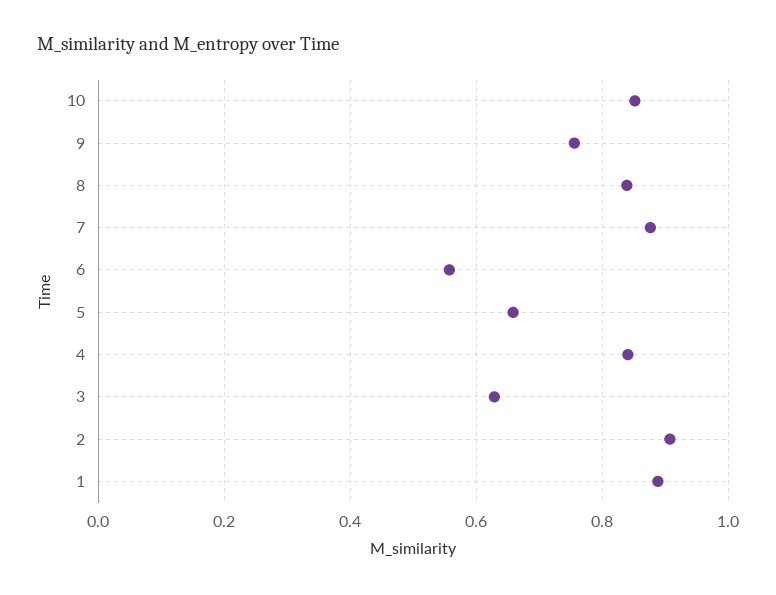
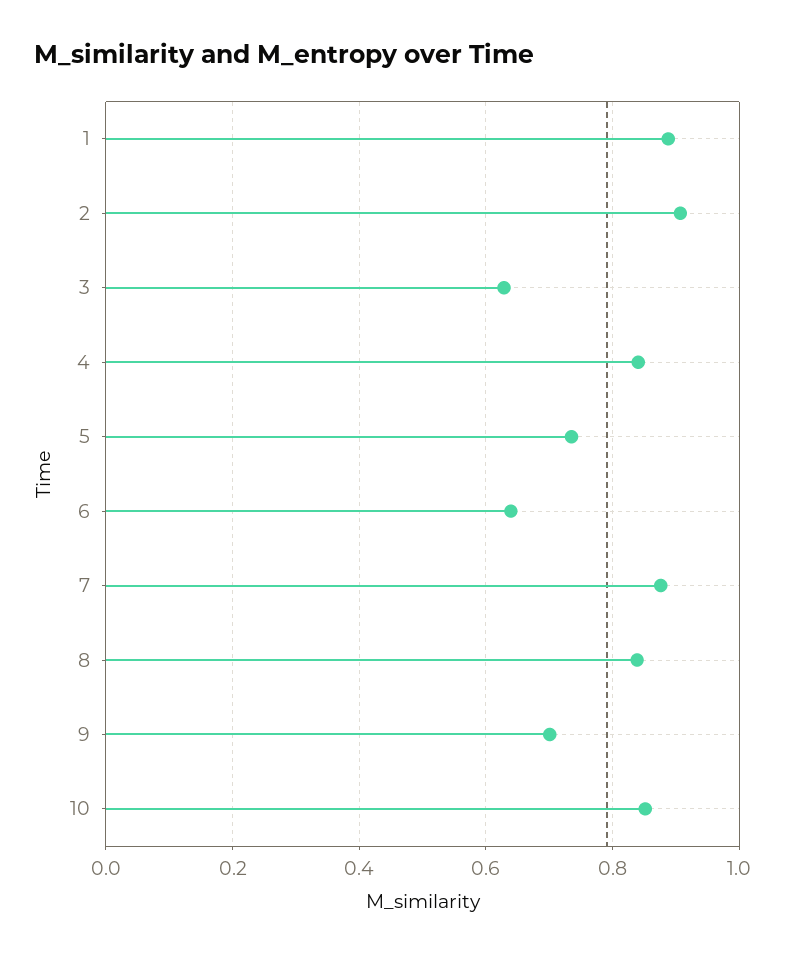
9: 0.76 -> 0.7
6: 0.56 -> 0.64
5: 0.66 -> 0.74

